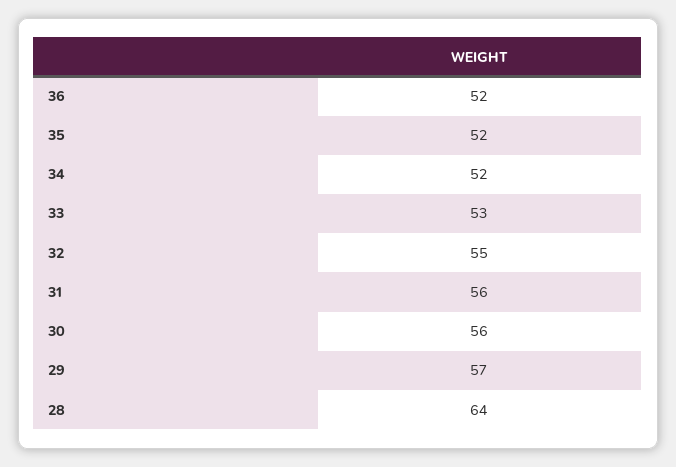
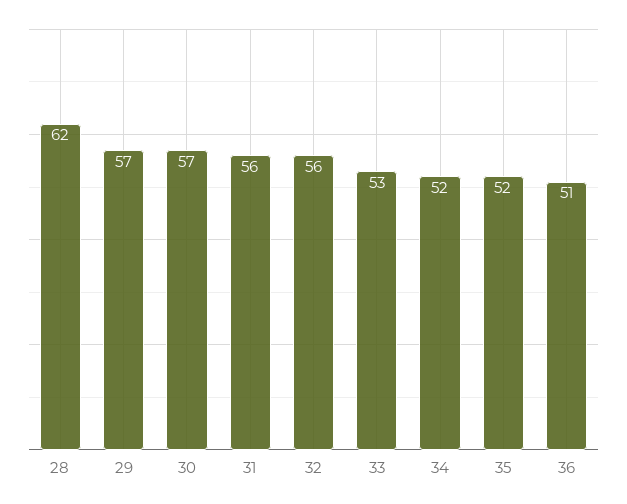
36: 52 -> 51
32: 55 -> 56
30: 56 -> 57
28: 64 -> 62

